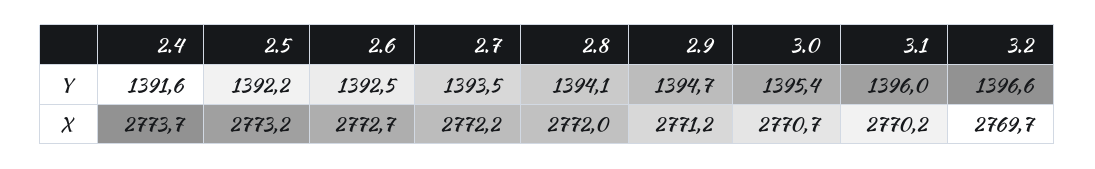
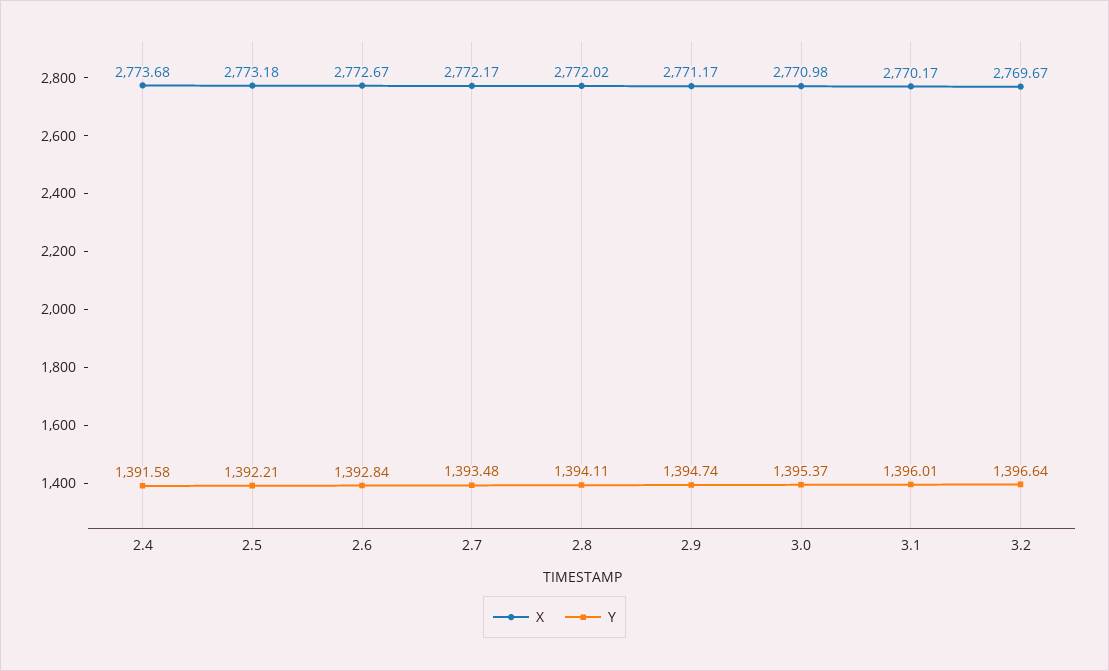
Y, 2.6: 1392.5 -> 1392.84
X, 3.0: 2770.7 -> 2770.98

